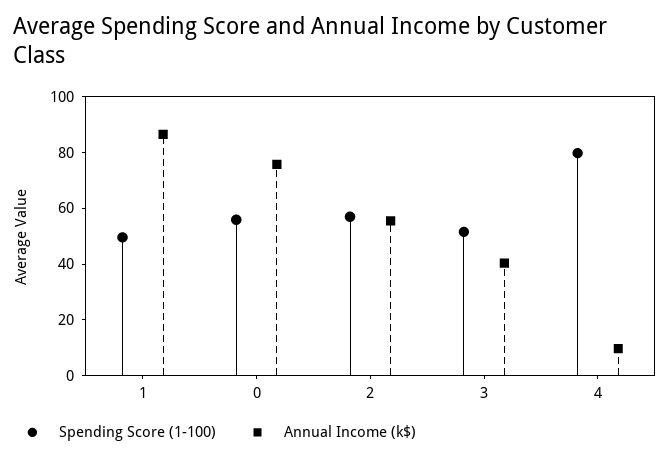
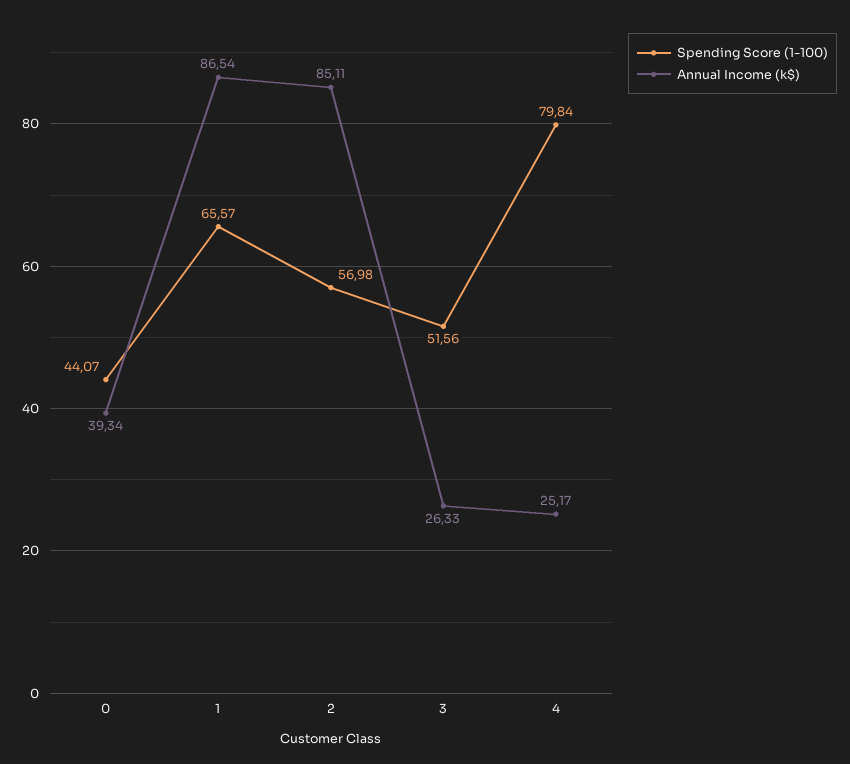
Spending Score (1-100), 1: 50 -> 65.57
Spending Score (1-100), 0: 55 -> 44.07
Annual Income (k$), 0: 75 -> 39.34
Annual Income (k$), 2: 55 -> 85.11
Annual Income (k$), 3: 40 -> 26.33
Annual Income (k$), 4: 10 -> 25.17

